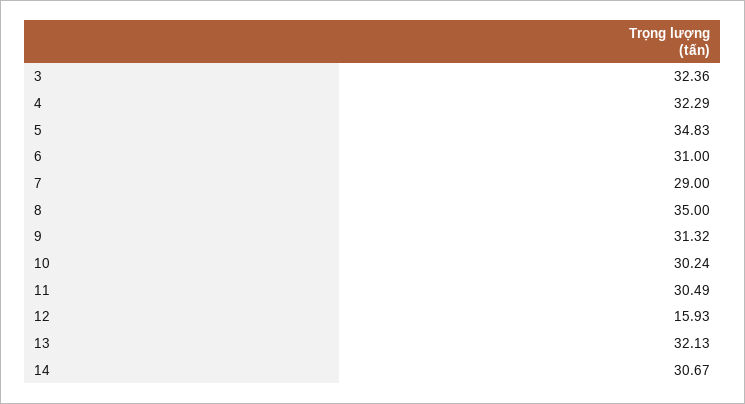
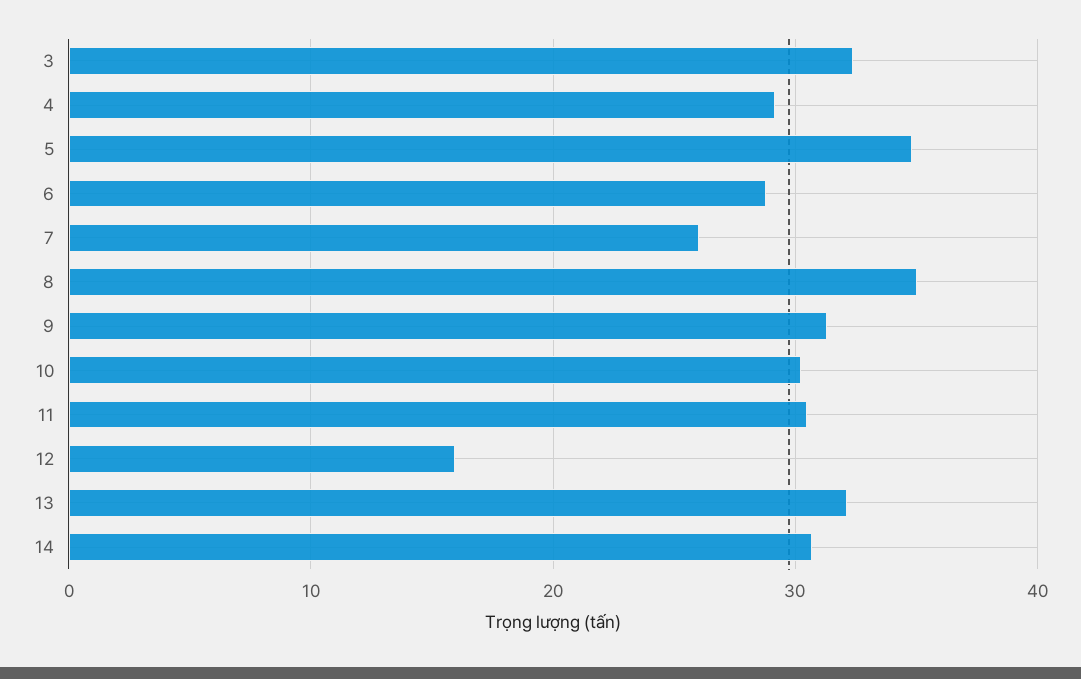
4: 32.29 -> 29
6: 31 -> 29
7: 29 -> 26

